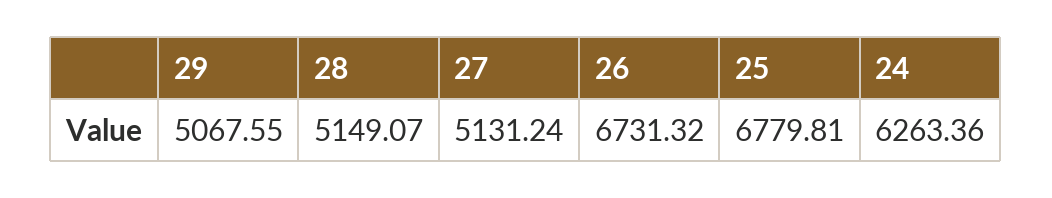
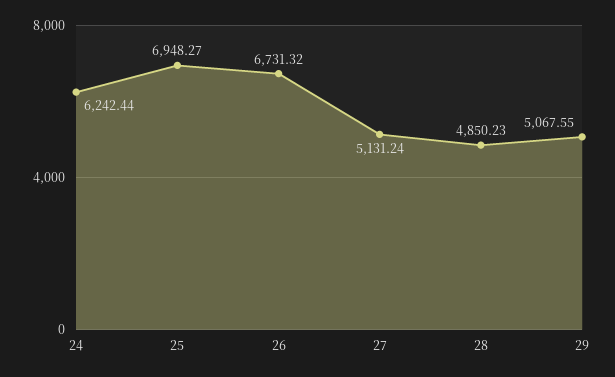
28: 5149.07 -> 4850.23
25: 6779.81 -> 6948.27
24: 6263.36 -> 6242.44

